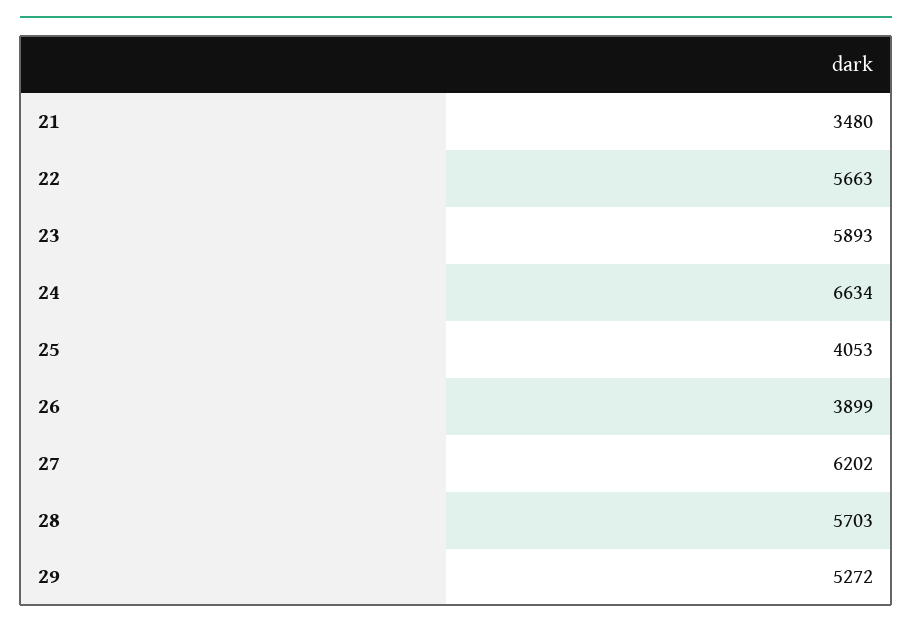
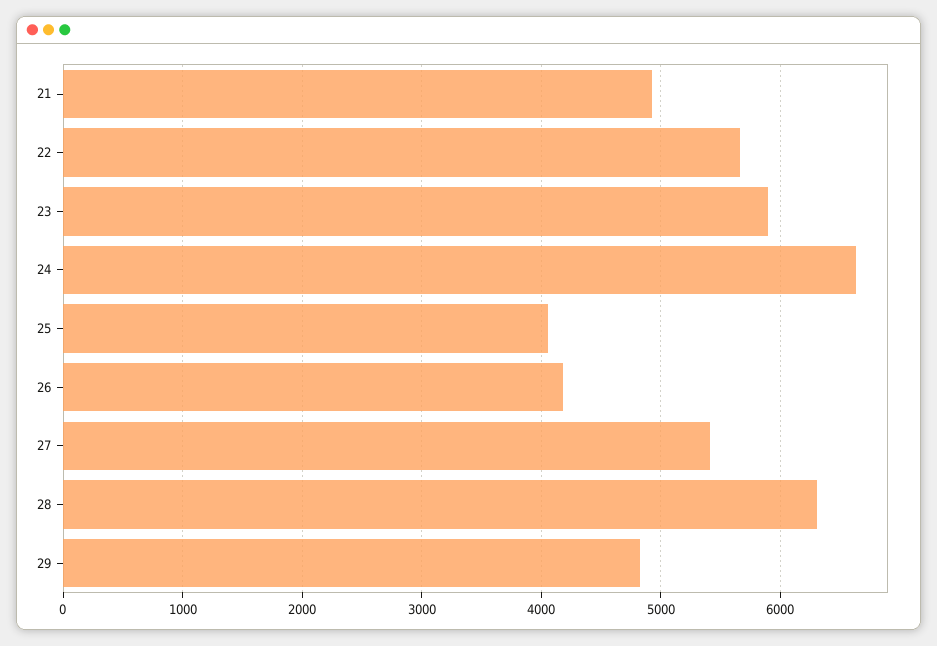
21: 3480 -> 4900
26: 3899 -> 4200
27: 6202 -> 5400
28: 5703 -> 6300
29: 5272 -> 4800

